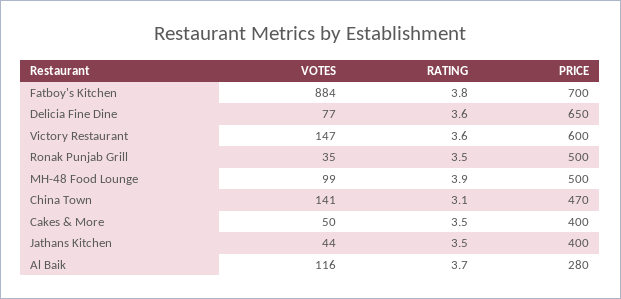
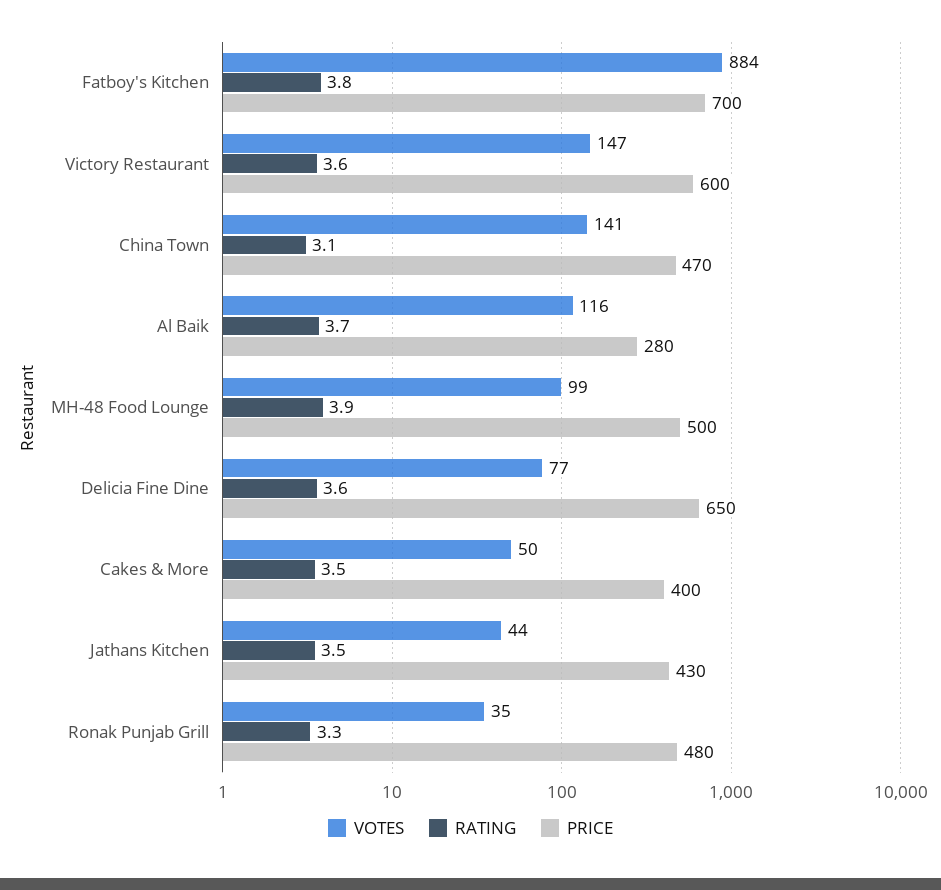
RATING, Ronak Punjab Grill: 3.5 -> 3.3
PRICE, Ronak Punjab Grill: 500 -> 480
PRICE, Jathans Kitchen: 400 -> 430

